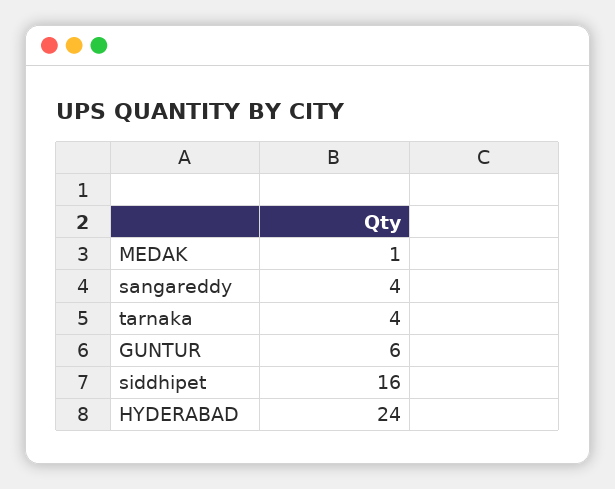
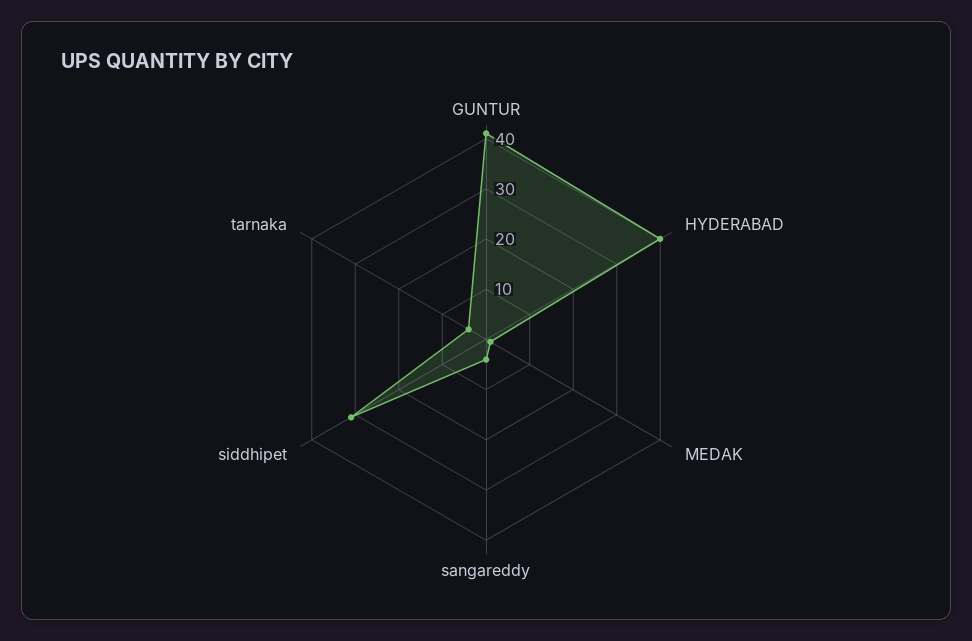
GUNTUR: 6 -> 40
siddhipet: 16 -> 30
HYDERABAD: 24 -> 40

